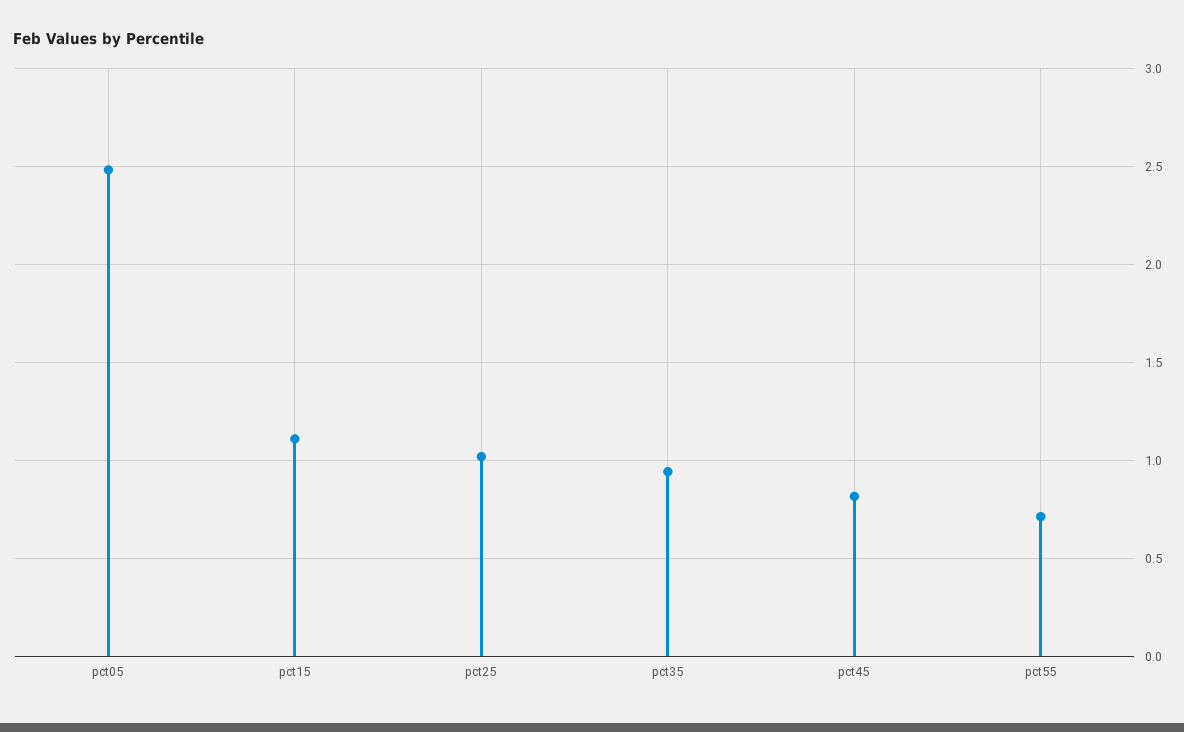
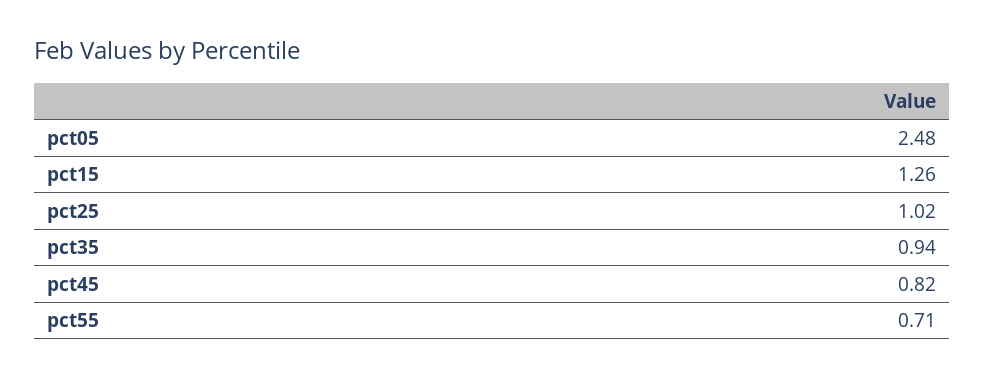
pct15: 1.1 -> 1.26

